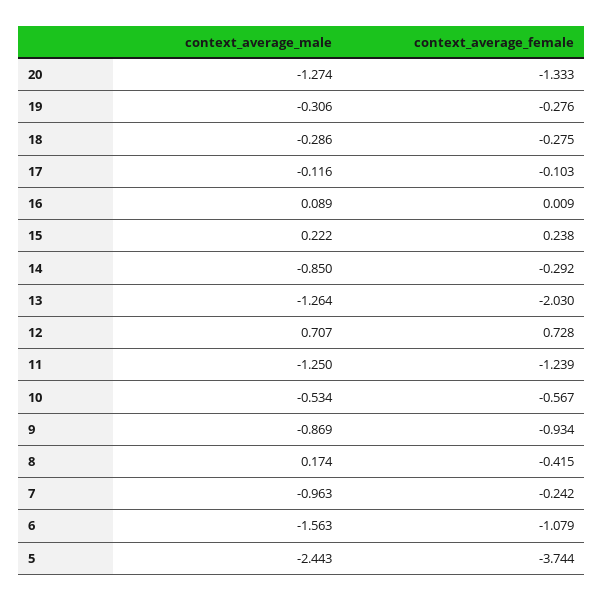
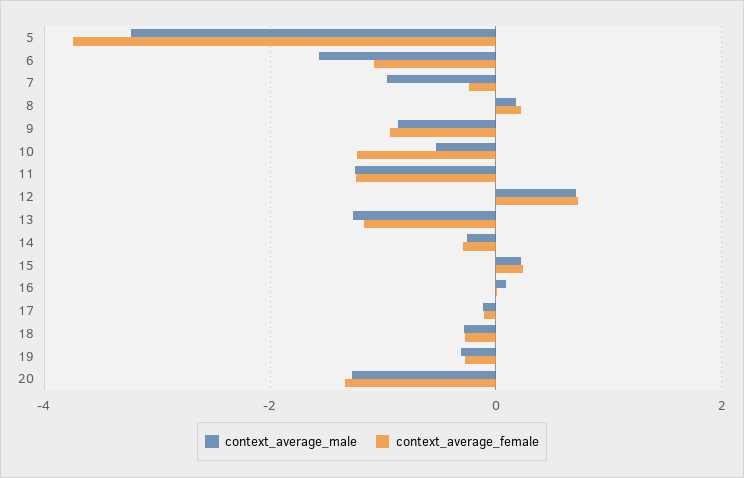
context_average_male, 14: -0.85 -> -0.2
context_average_female, 13: -2.03 -> -1.2
context_average_female, 10: -0.567 -> -1.2
context_average_female, 8: -0.415 -> 0.2
context_average_male, 5: -2.443 -> -3.2

